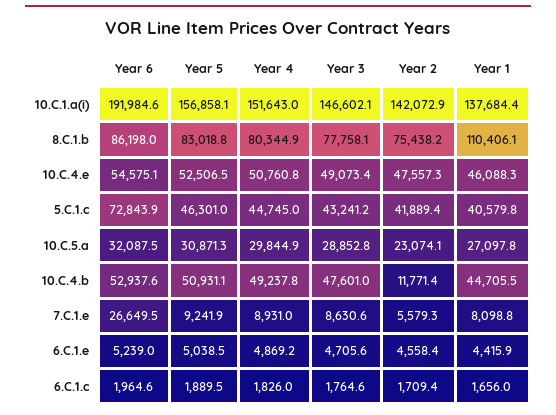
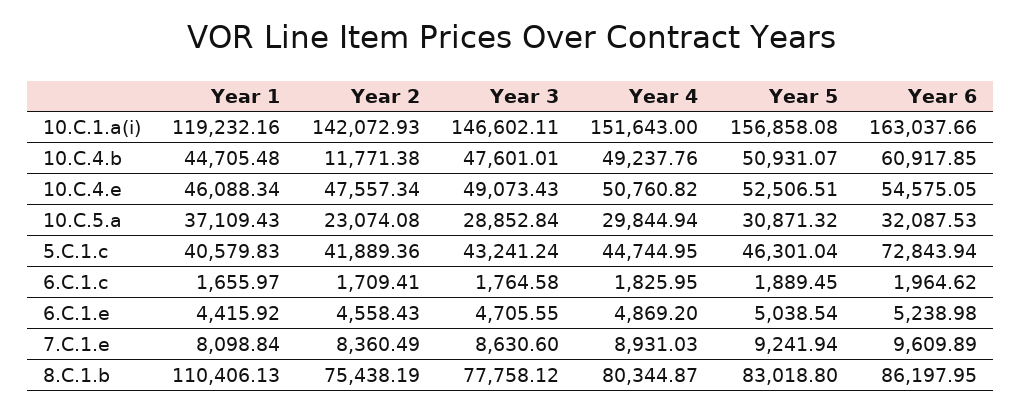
Year 6, 10.C.1.a(i): 191984.6 -> 163037.66
Year 1, 10.C.1.a(i): 137684.4 -> 119232.16
Year 1, 10.C.5.a: 27097.8 -> 37109.43
Year 6, 10.C.4.b: 52937.6 -> 60917.85
Year 6, 7.C.1.e: 26649.5 -> 9609.89
Year 2, 7.C.1.e: 5579.3 -> 8360.49

